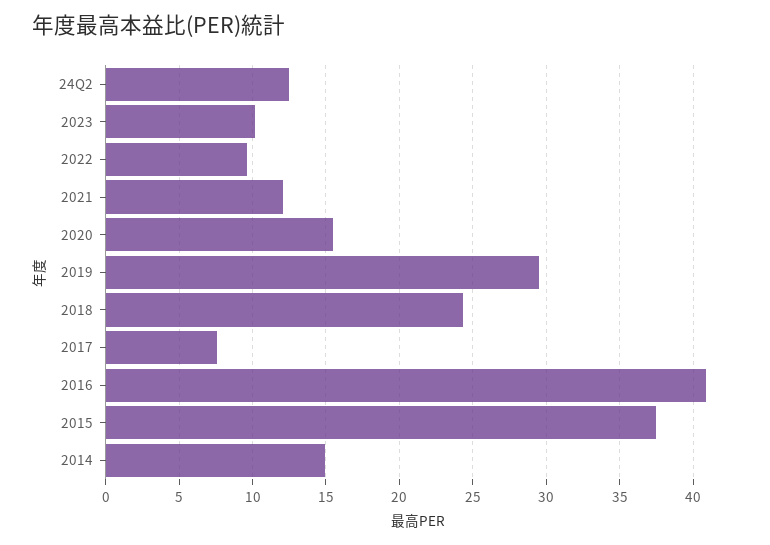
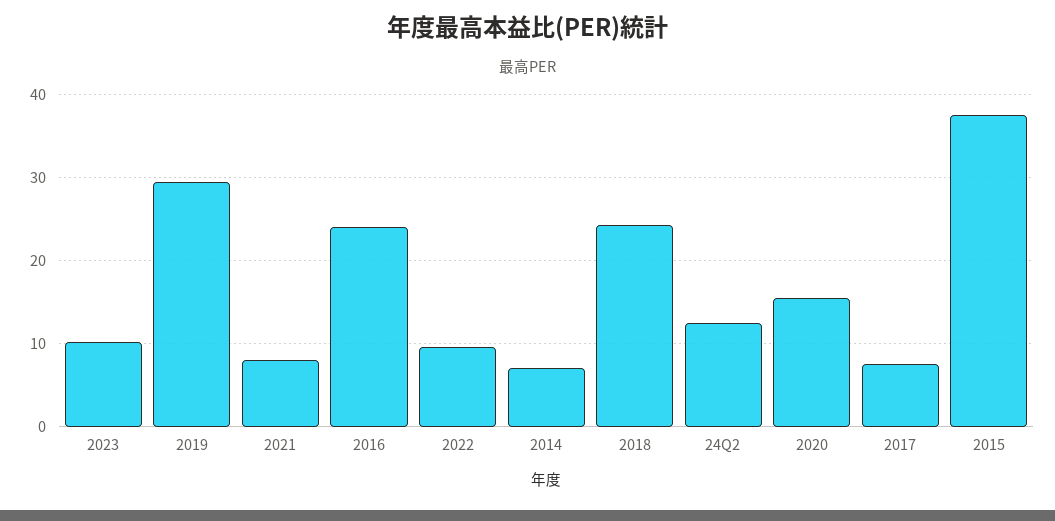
2021: 12 -> 8
2016: 41 -> 24
2014: 15 -> 7

